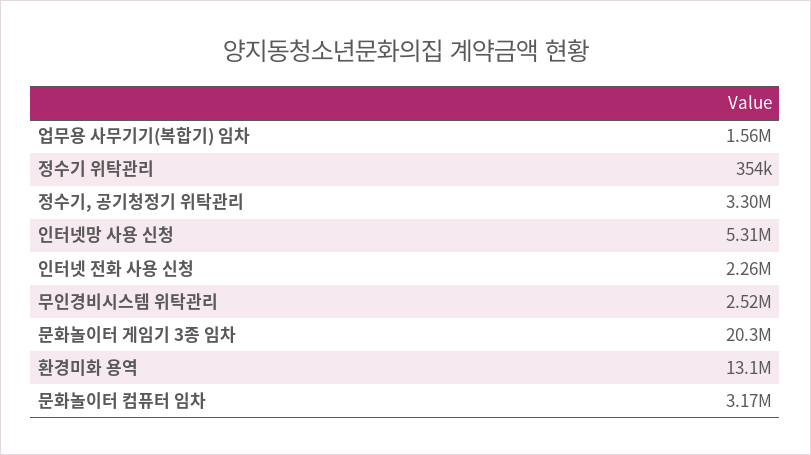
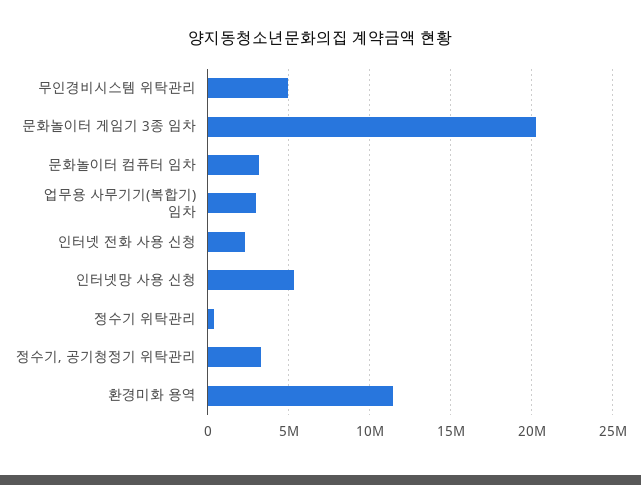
업무용 사무기기(복합기) 임차: 1560000 -> 3000000
무인경비시스템 위탁관리: 2520000 -> 5000000
환경미화 용역: 13100000 -> 11500000

